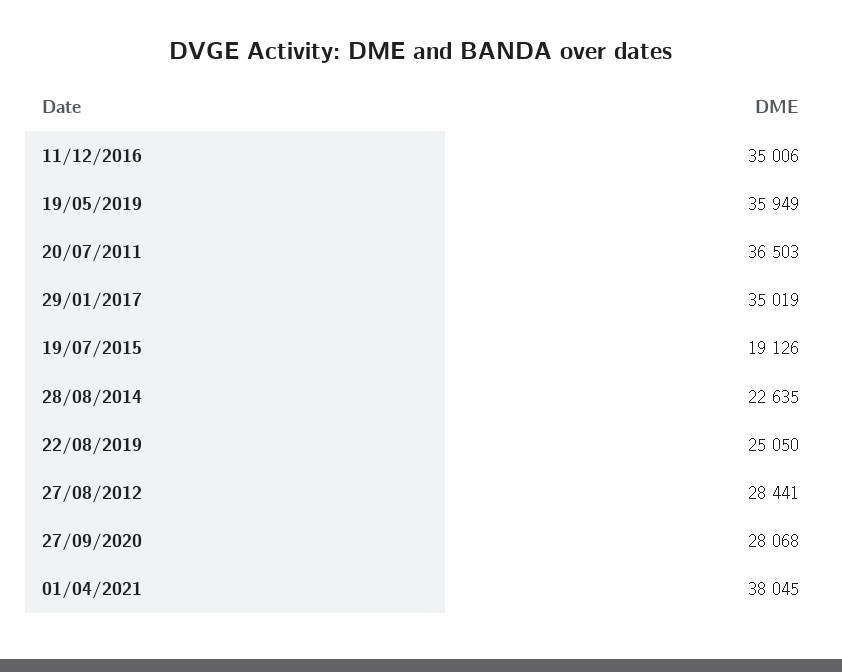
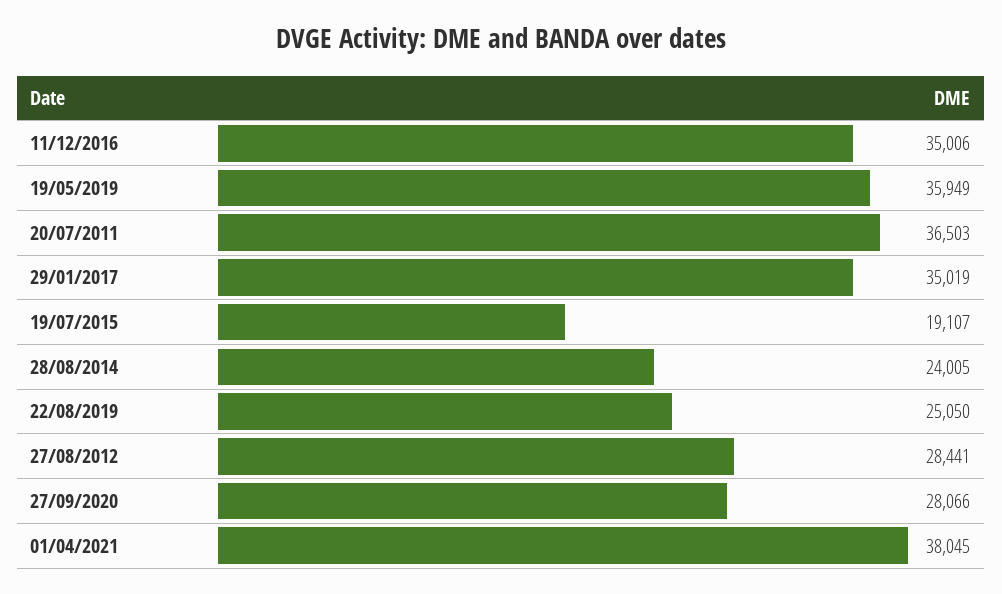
19/07/2015: 19126 -> 19107
28/08/2014: 22635 -> 24005
27/09/2020: 28068 -> 28066

